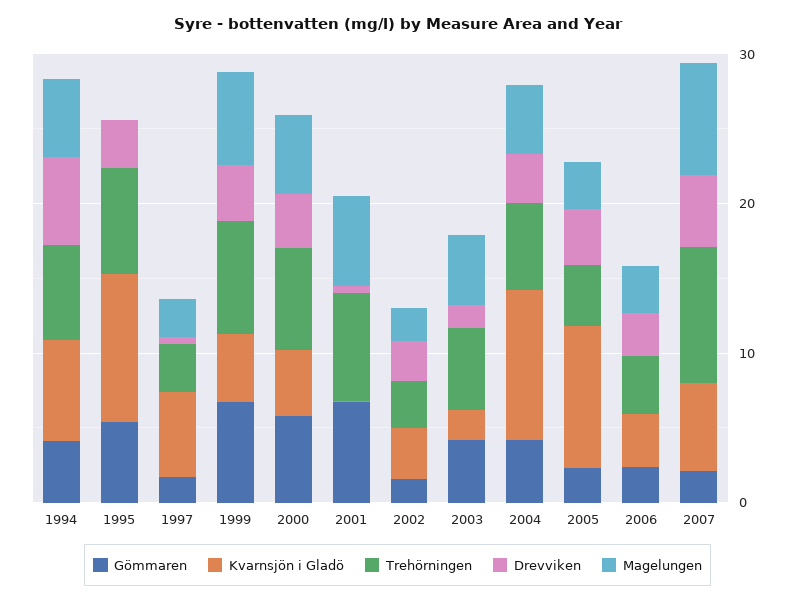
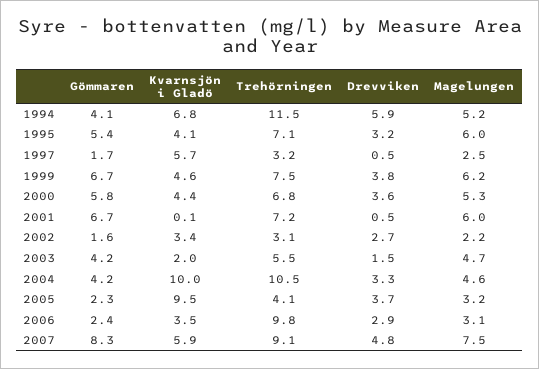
Trehörningen, 1994: 6 -> 11.5
Kvarnsjön i Gladö, 1995: 10 -> 4.1
Magelungen, 1995: 0 -> 6
Trehörningen, 2004: 6 -> 10.5
Trehörningen, 2006: 4 -> 9.8
Gömmaren, 2007: 2 -> 8.3

